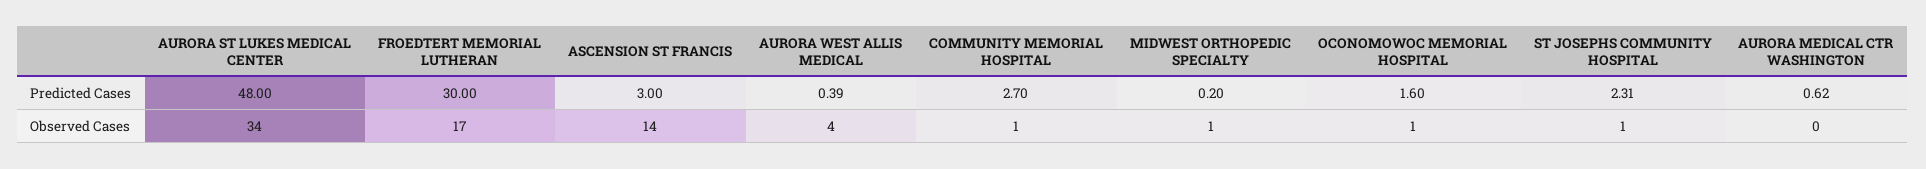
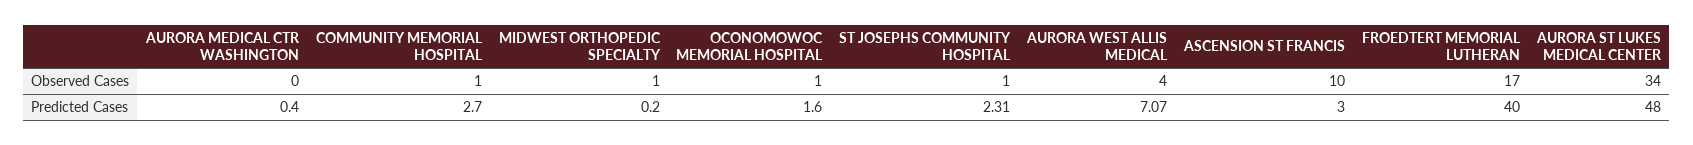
FROEDTERT MEMORIAL LUTHERAN, Predicted Cases: 30 -> 40
AURORA WEST ALLIS MEDICAL, Predicted Cases: 0.39 -> 7.07
AURORA MEDICAL CTR WASHINGTON, Predicted Cases: 0.62 -> 0.4
ASCENSION ST FRANCIS, Observed Cases: 14 -> 10

